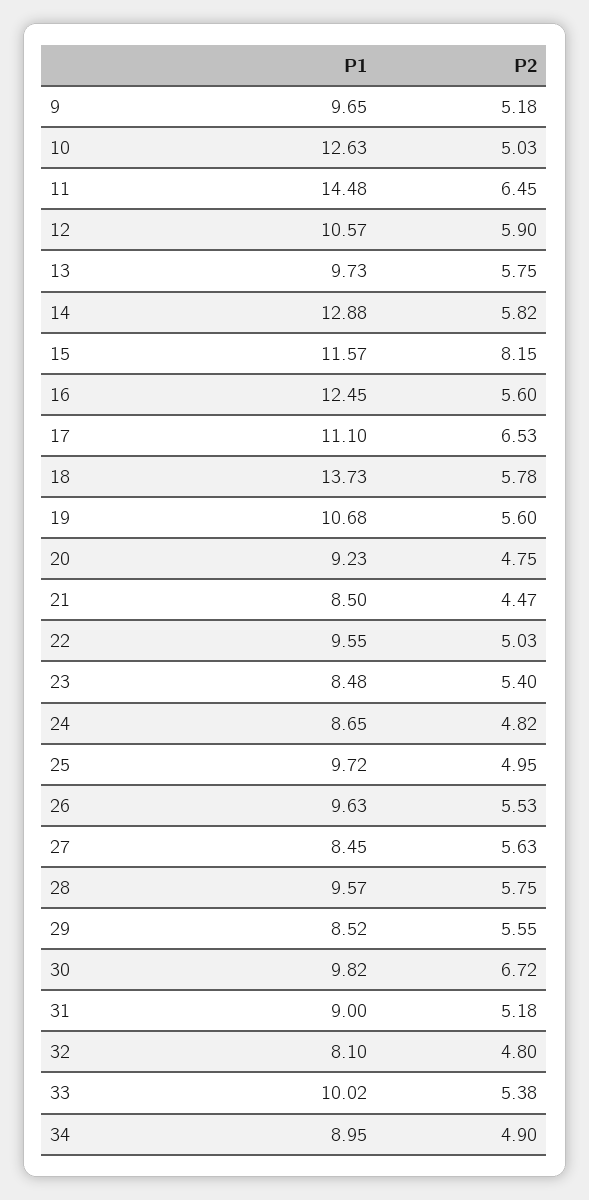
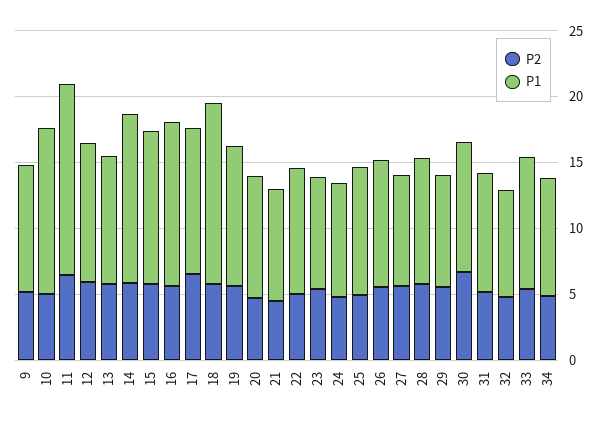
P2, 15: 8.15 -> 6

